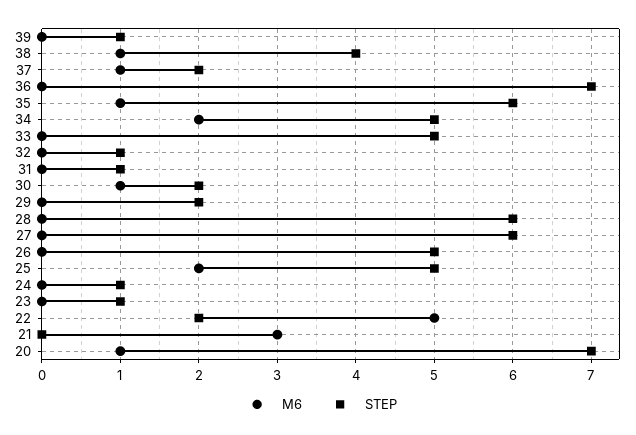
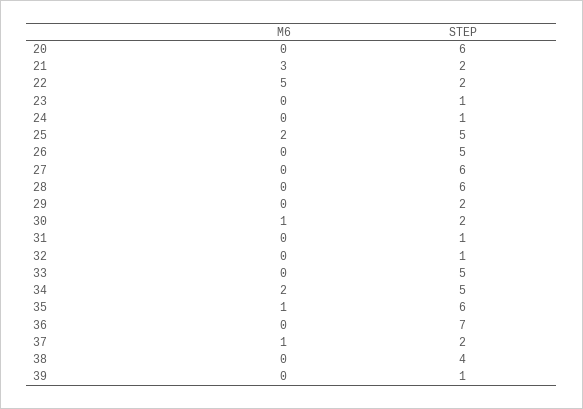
M6, 38: 1 -> 0
STEP, 21: 0 -> 2
M6, 20: 1 -> 0
STEP, 20: 7 -> 6

